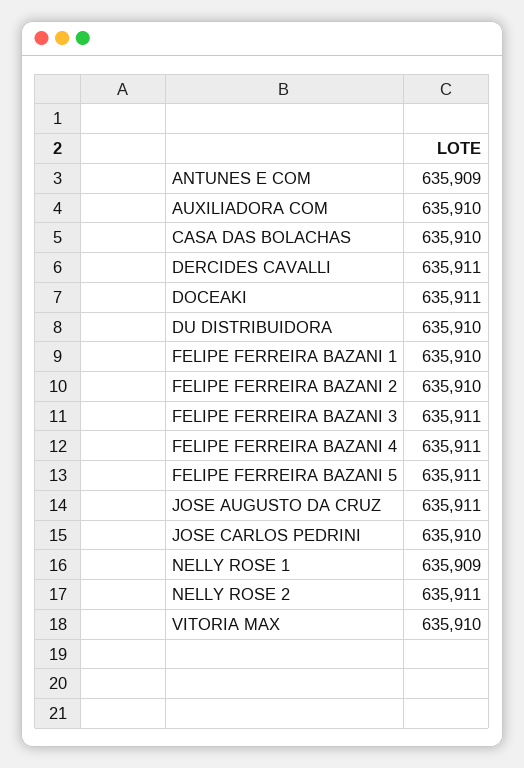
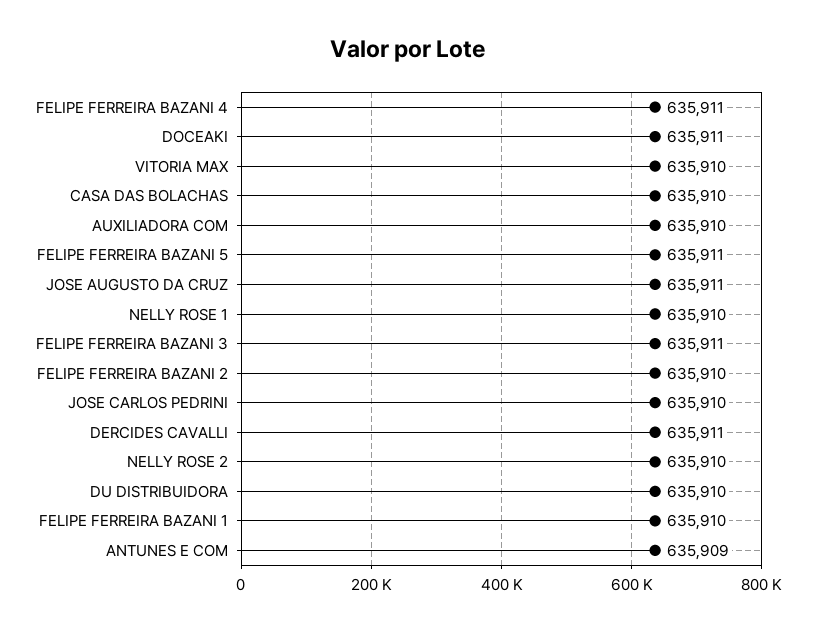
NELLY ROSE 1: 635909 -> 635910
NELLY ROSE 2: 635911 -> 635910

